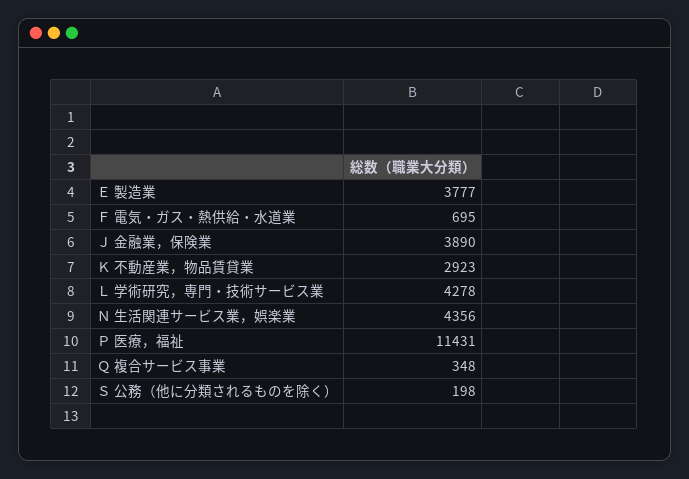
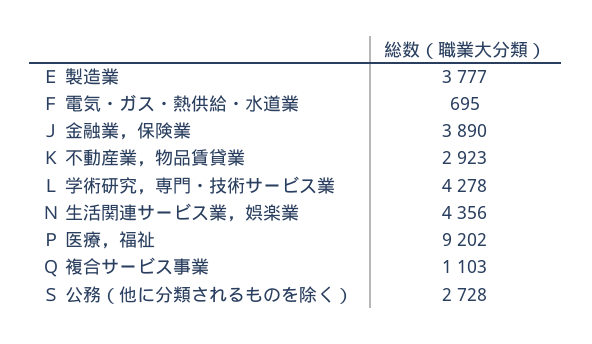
Ｐ 医療，福祉: 11431 -> 9202
Ｑ 複合サービス事業: 348 -> 1103
Ｓ 公務（他に分類されるものを除く）: 198 -> 2728

